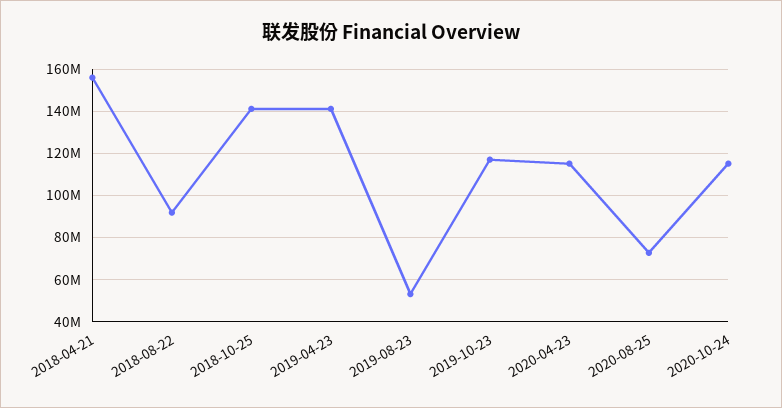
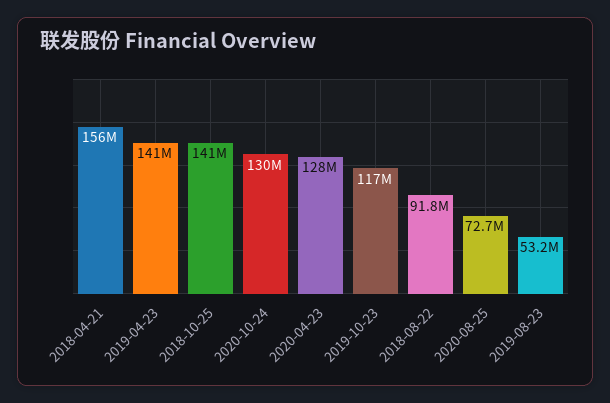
2020-04-23: 115000000 -> 128000000
2020-10-24: 115000000 -> 130000000

